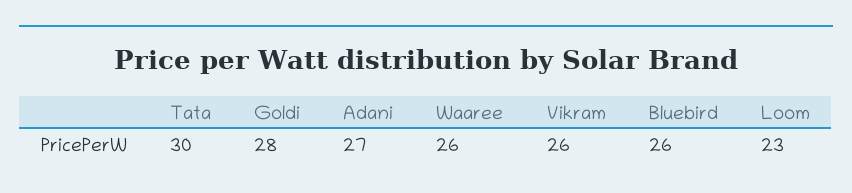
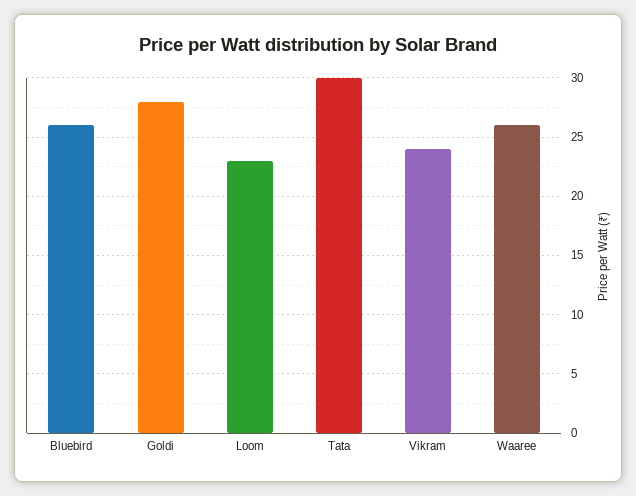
Adani: 27 -> none
Vikram: 26 -> 24

